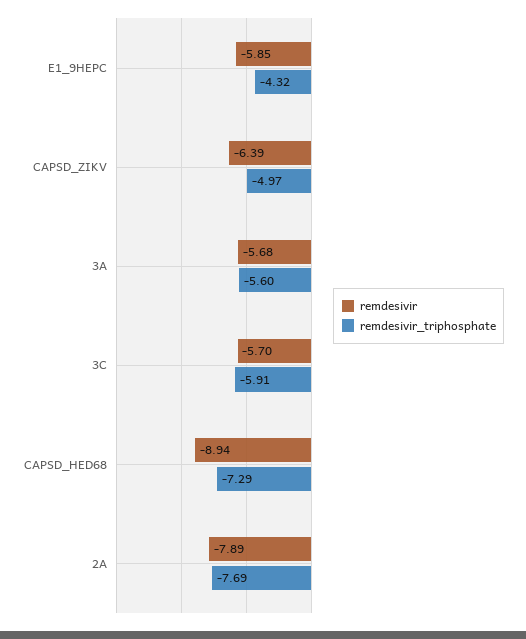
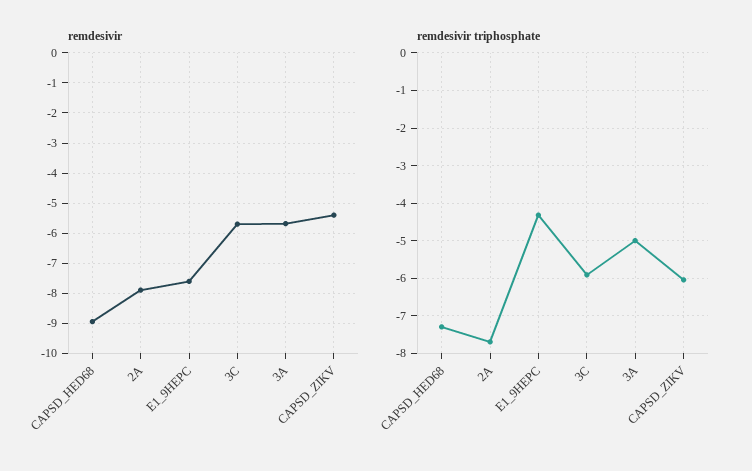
remdesivir, E1_9HEPC: -5.85 -> -7.6
remdesivir, CAPSD_ZIKV: -6.39 -> -5.4
remdesivir_triphosphate, CAPSD_ZIKV: -4.97 -> -6
remdesivir_triphosphate, 3A: -5.6 -> -5

